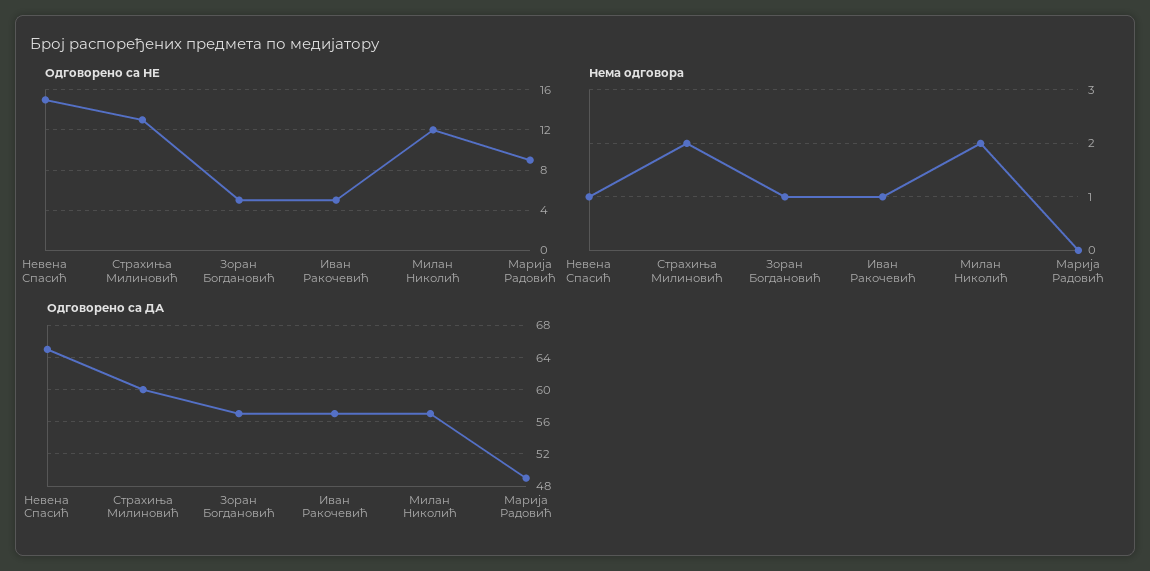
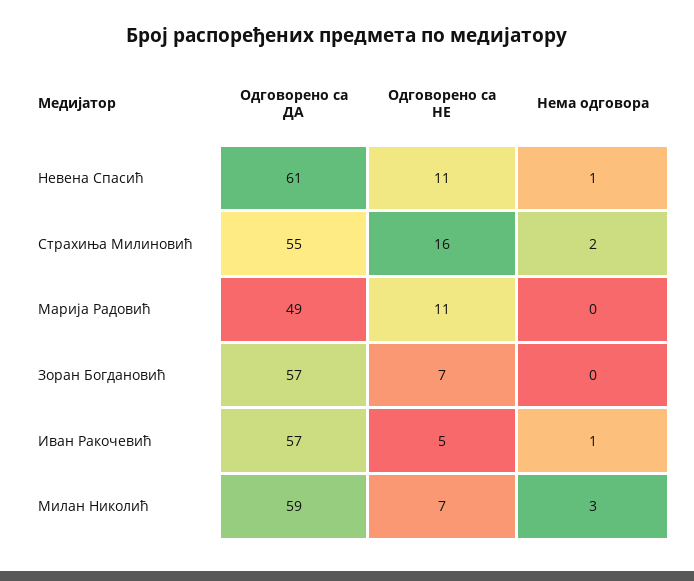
Одговорено са НЕ, Невена Спасић: 15 -> 11
Одговорено са НЕ, Страхиња Милиновић: 13 -> 16
Одговорено са НЕ, Зоран Богдановић: 5 -> 7
Одговорено са НЕ, Милан Николић: 12 -> 7
Одговорено са НЕ, Марија Радовић: 9 -> 11
Нема одговора, Зоран Богдановић: 1 -> 0
Нема одговора, Милан Николић: 2 -> 3
Одговорено са ДА, Невена Спасић: 65 -> 61
Одговорено са ДА, Страхиња Милиновић: 60 -> 55
Одговорено са ДА, Милан Николић: 57 -> 59

